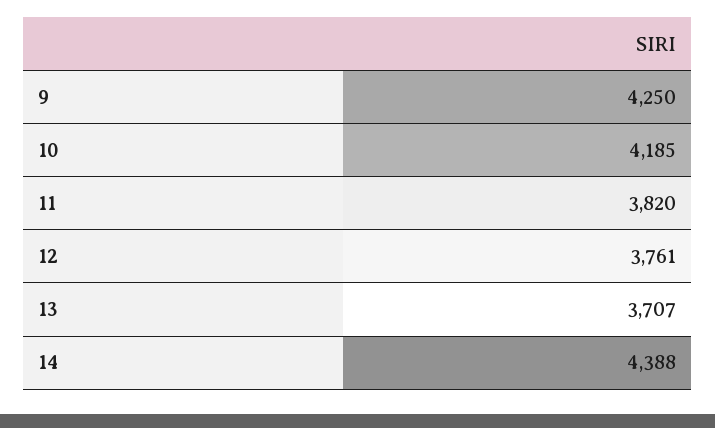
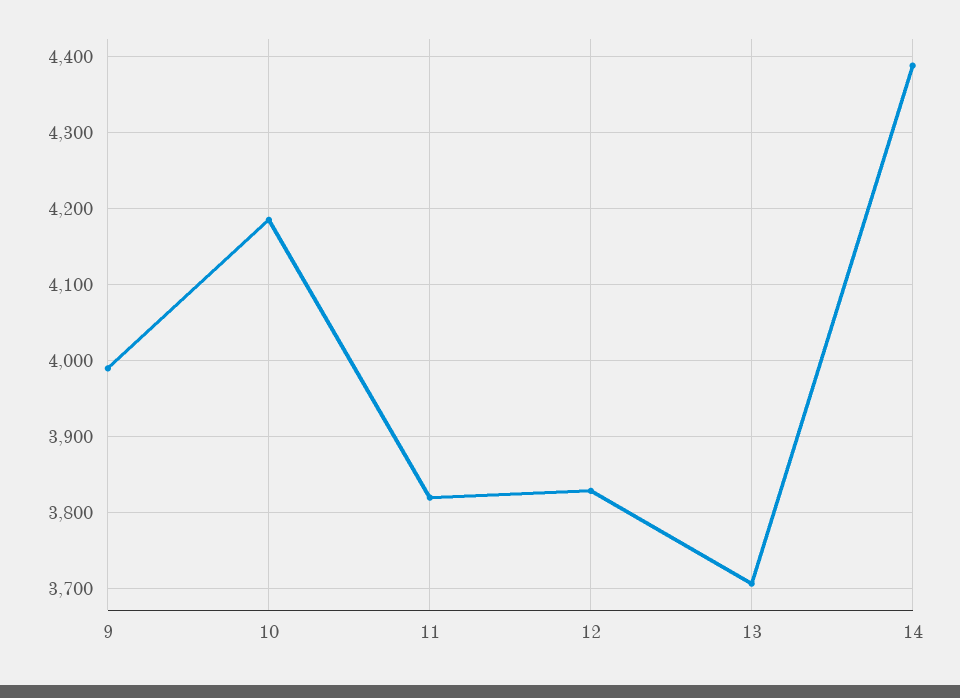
9: 4250 -> 3990
12: 3761 -> 3830

